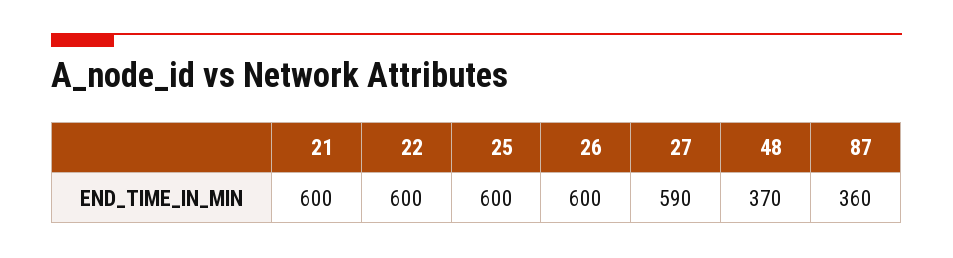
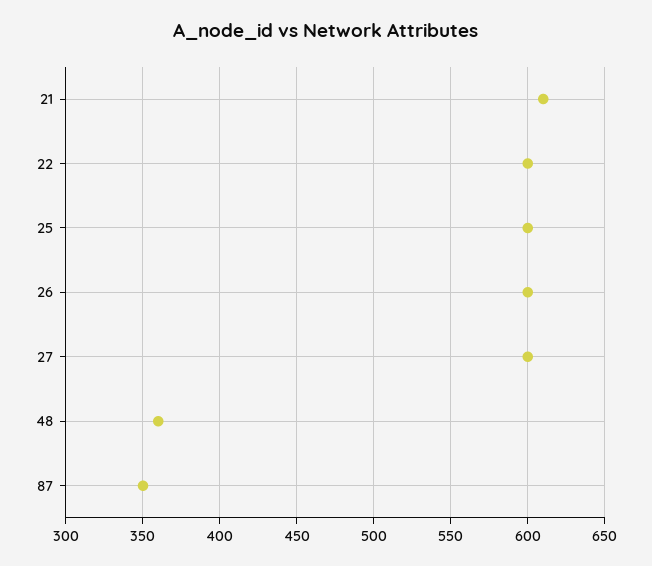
21: 600 -> 610
27: 590 -> 600
48: 370 -> 360
87: 360 -> 350

